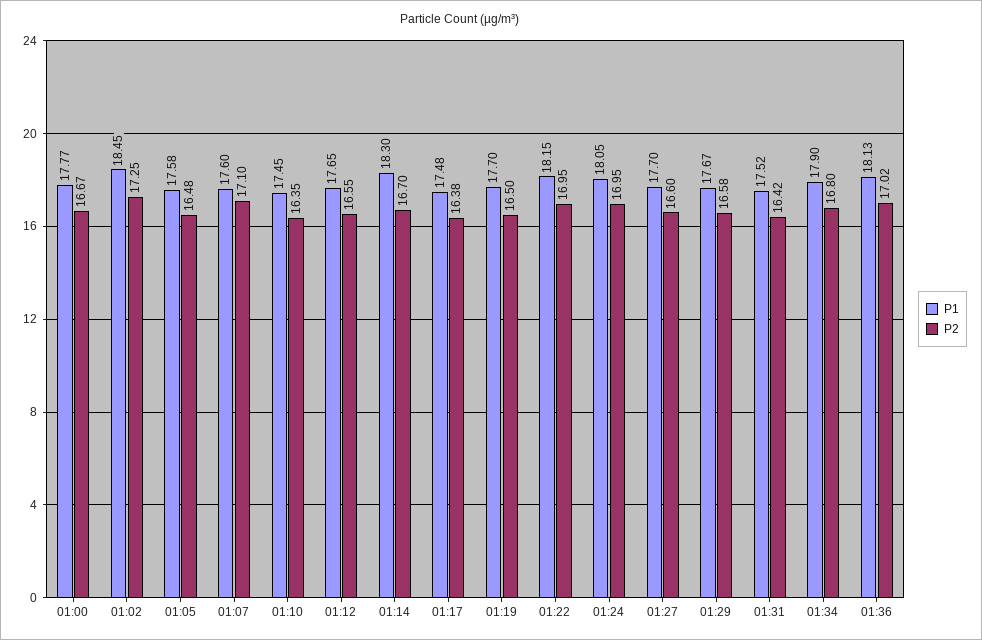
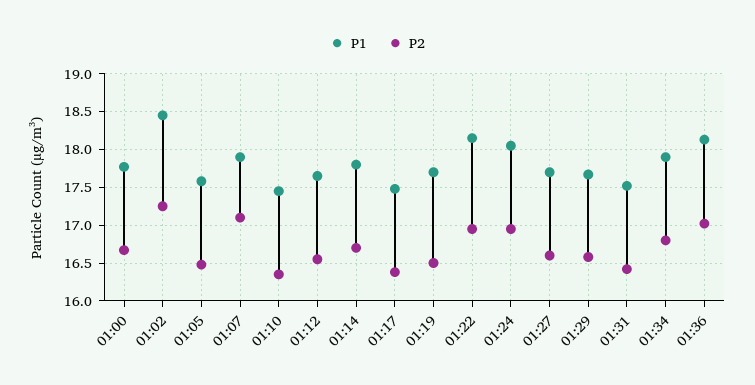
P1, 01:07: 17.6 -> 17.9
P1, 01:14: 18.3 -> 17.8

